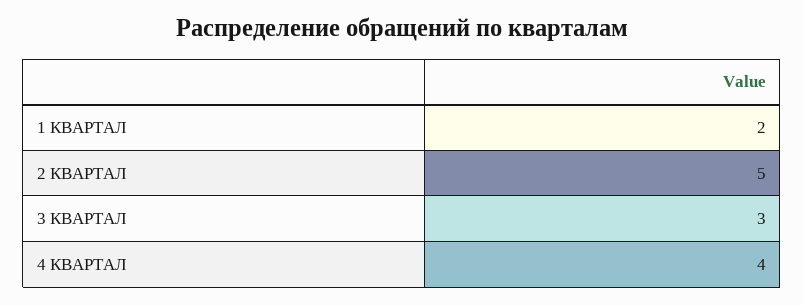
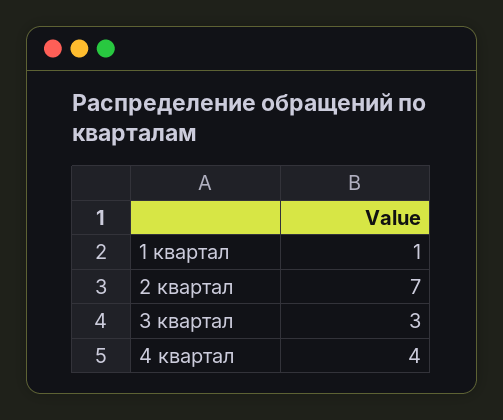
1 КВАРТАЛ: 2 -> 1
2 КВАРТАЛ: 5 -> 7

